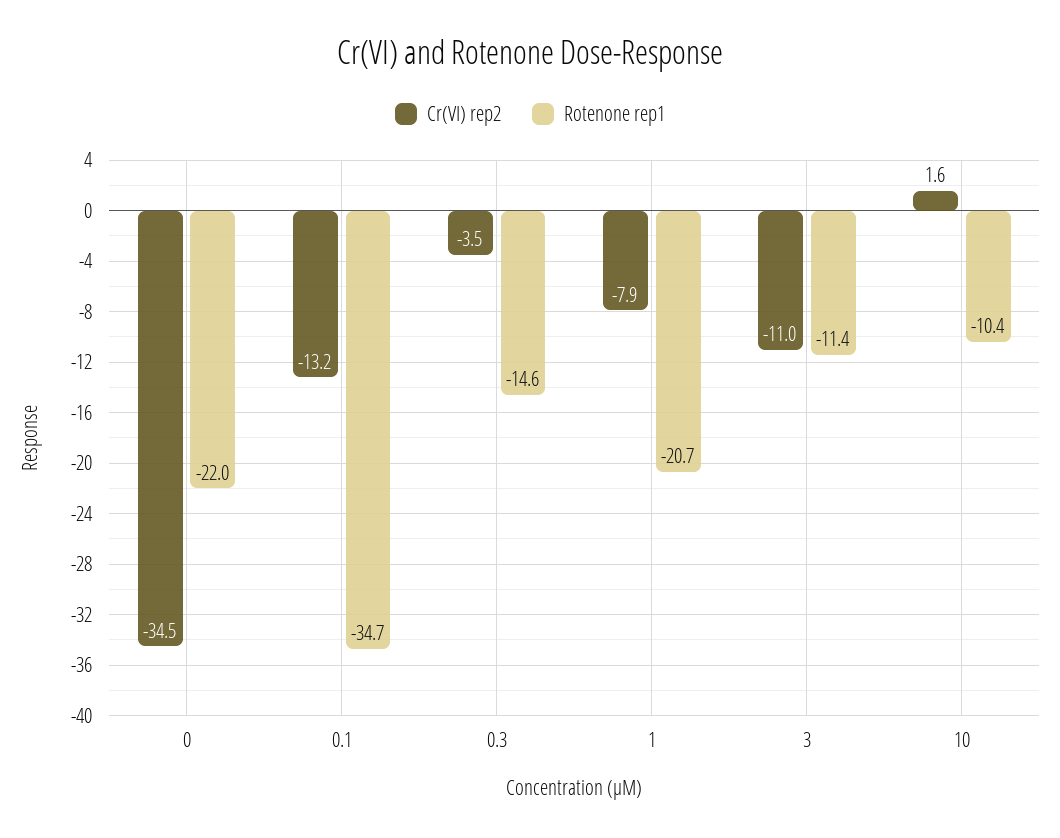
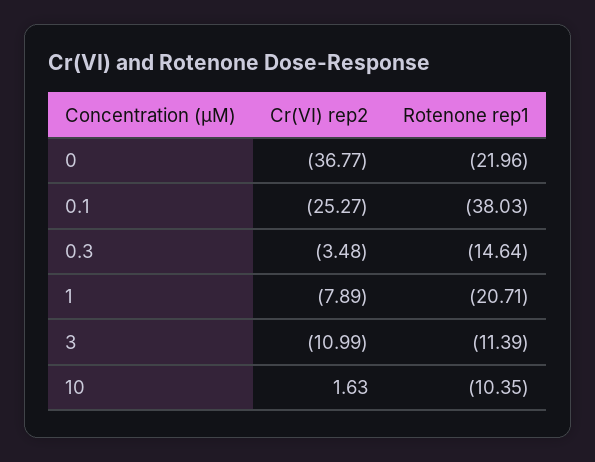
Cr(VI) rep2, 0: -34.5 -> -36.77
Cr(VI) rep2, 0.1: -13.2 -> -25.27
Rotenone rep1, 0.1: -34.7 -> -38.03

